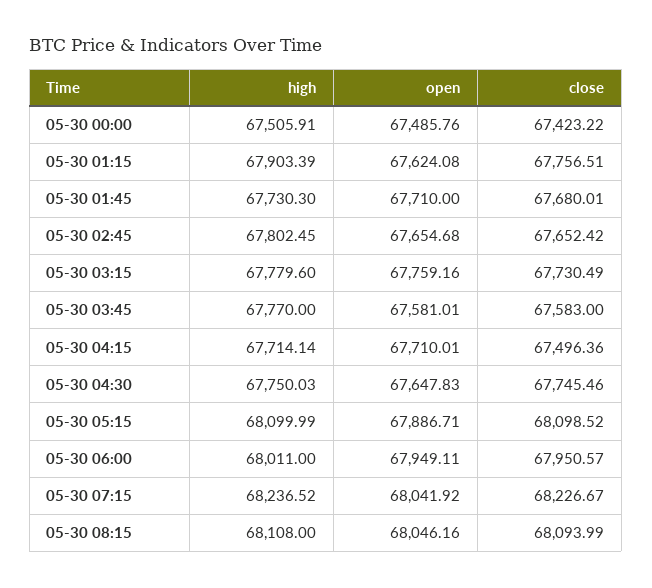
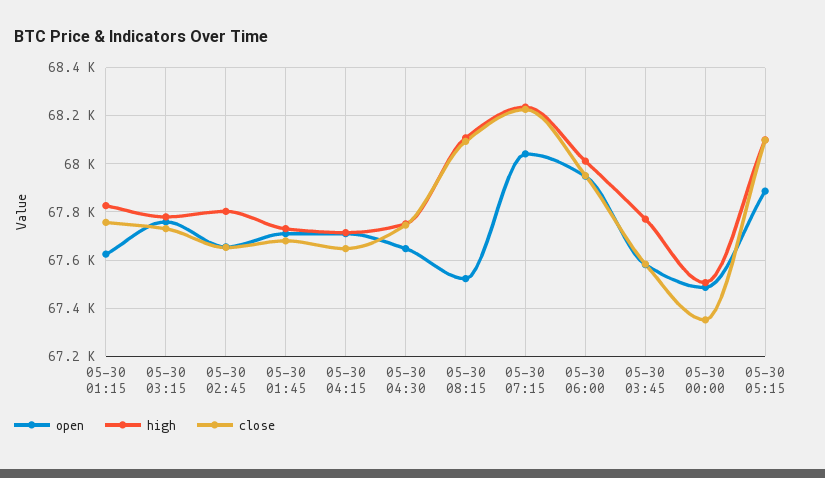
close, 05-30 00:00: 67423.22 -> 67350
high, 05-30 01:15: 67903.39 -> 67825
close, 05-30 04:15: 67496.36 -> 67650
open, 05-30 08:15: 68046.16 -> 67525

